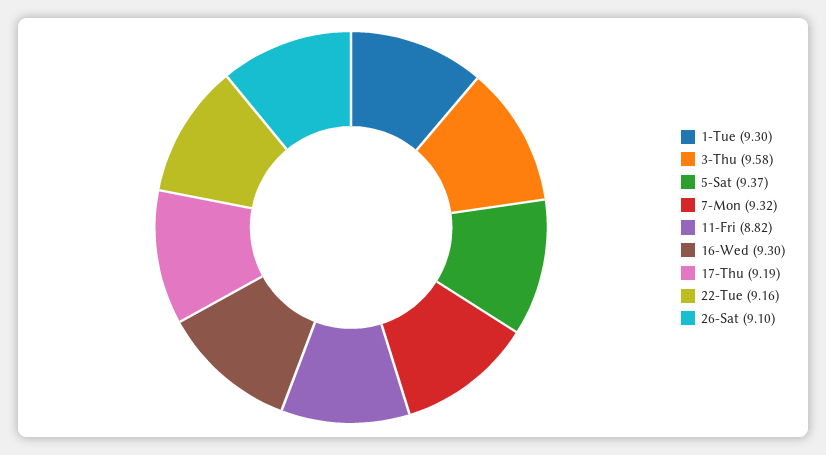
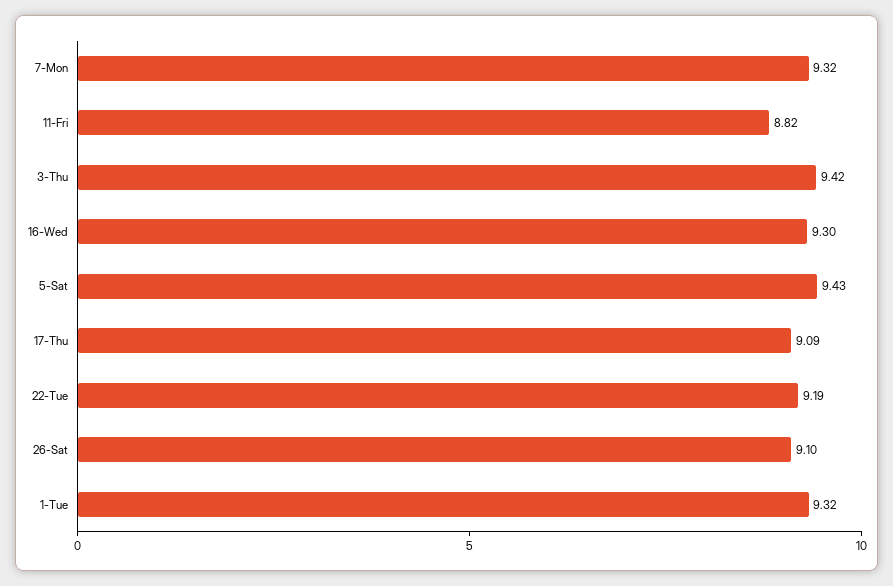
1-Tue: 9.3 -> 9.32
3-Thu: 9.58 -> 9.42
5-Sat: 9.37 -> 9.43
17-Thu: 9.19 -> 9.09
22-Tue: 9.16 -> 9.19

